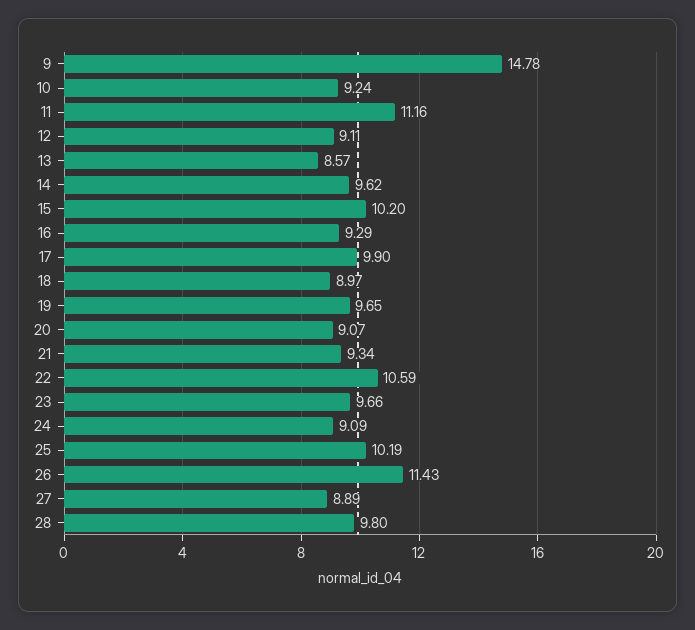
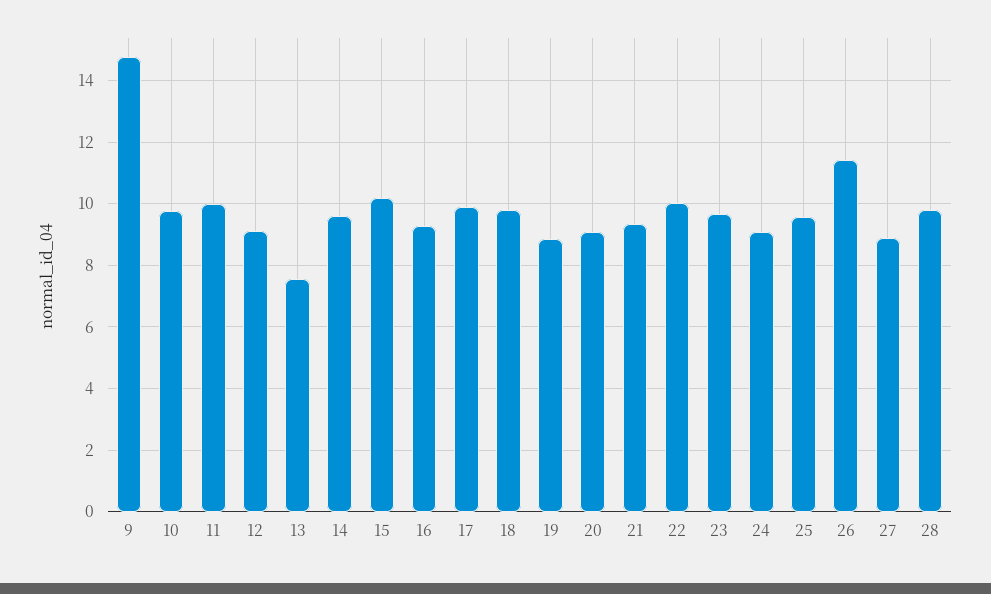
10: 9.24 -> 9.8
11: 11.16 -> 10
13: 8.57 -> 7.6
18: 8.97 -> 9.8
19: 9.65 -> 8.8
22: 10.59 -> 10
25: 10.19 -> 9.6

